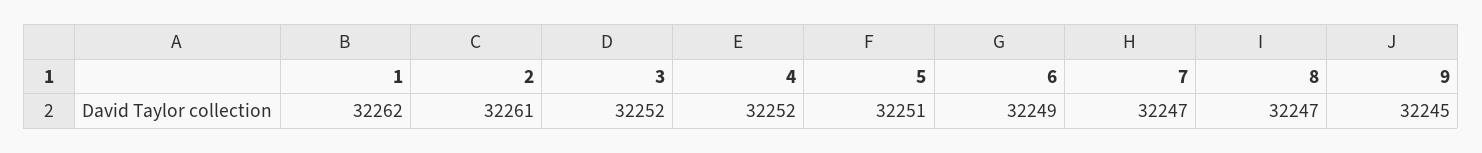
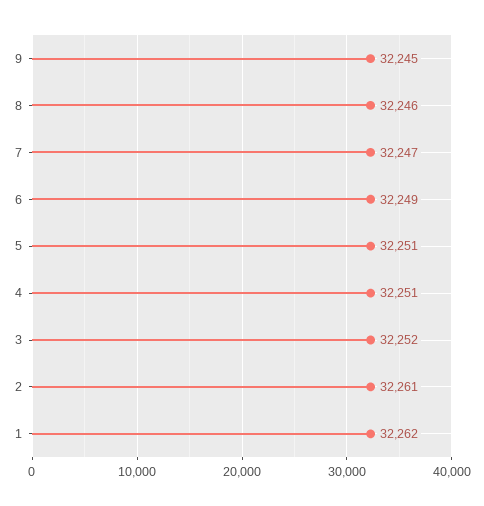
4: 32252 -> 32251
8: 32247 -> 32246

